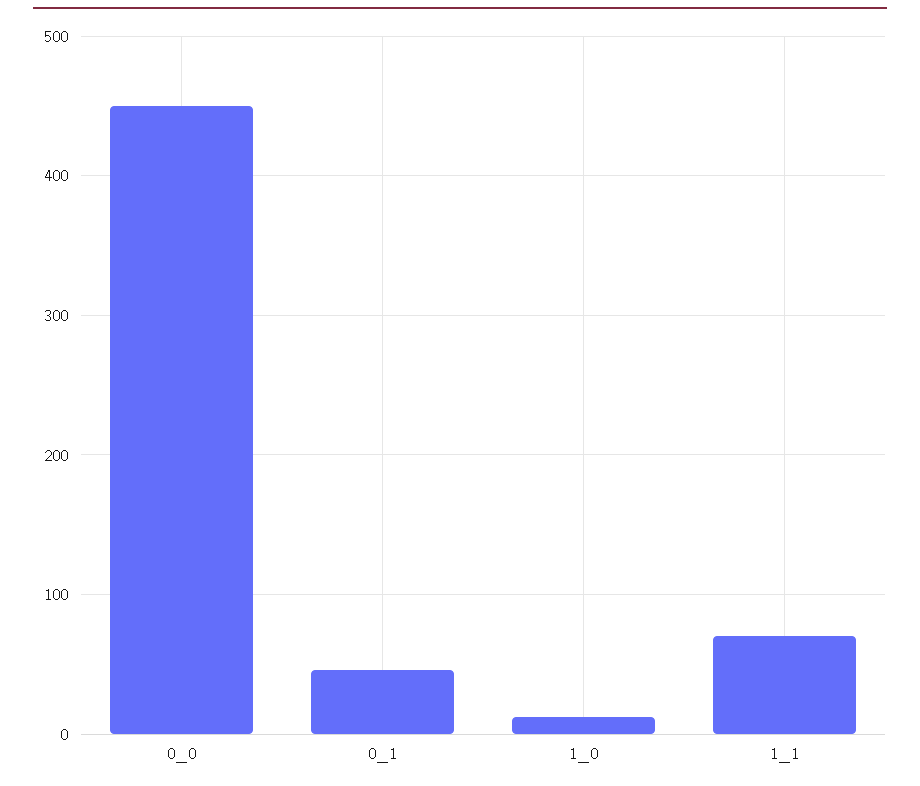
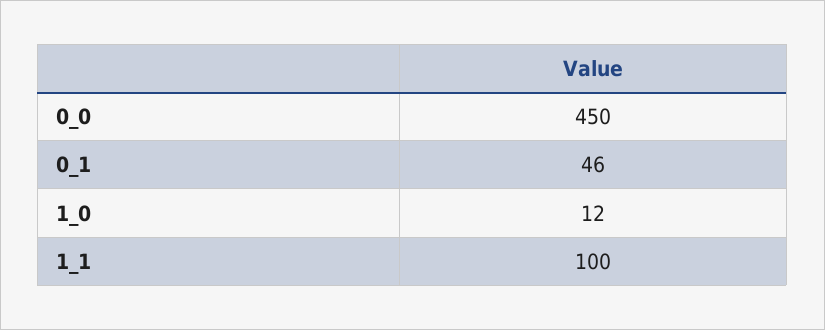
1_1: 70 -> 100

